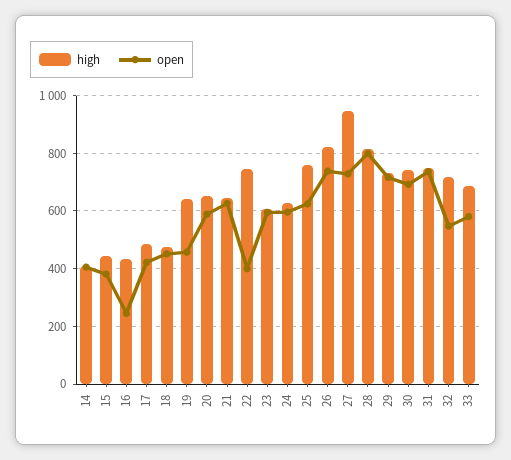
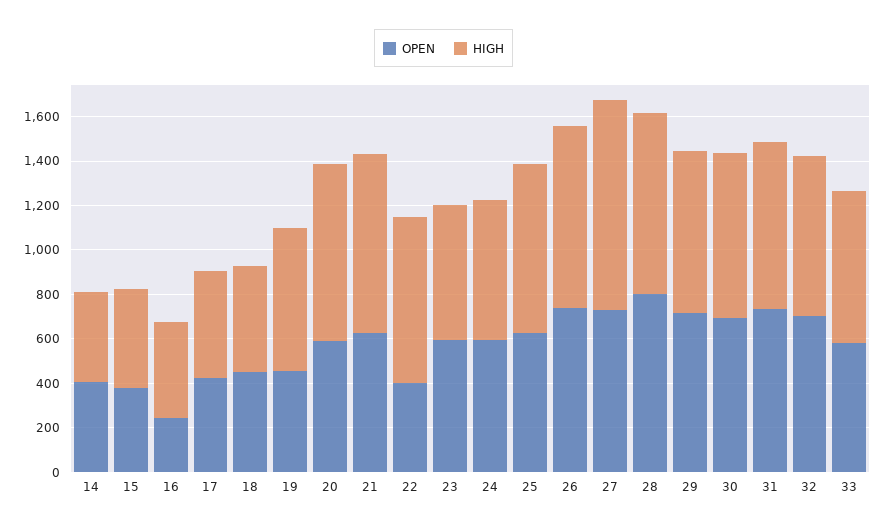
high, 20: 650 -> 800
high, 21: 650 -> 800
open, 32: 550 -> 700

